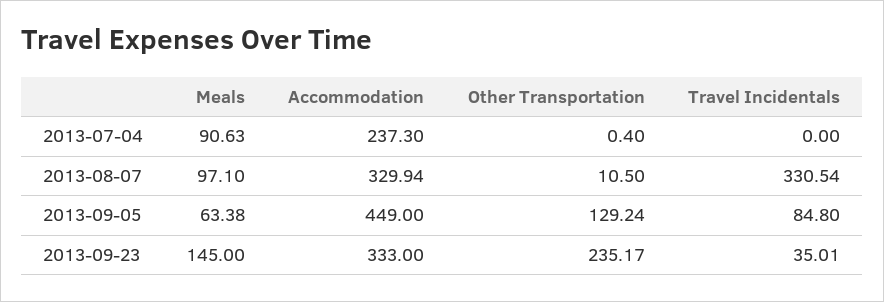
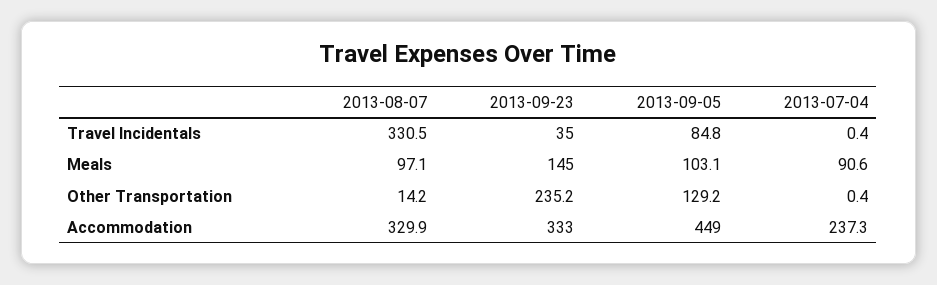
Travel Incidentals, 2013-07-04: 0 -> 0.4
Other Transportation, 2013-08-07: 10.5 -> 14.2
Meals, 2013-09-05: 63.38 -> 103.1

